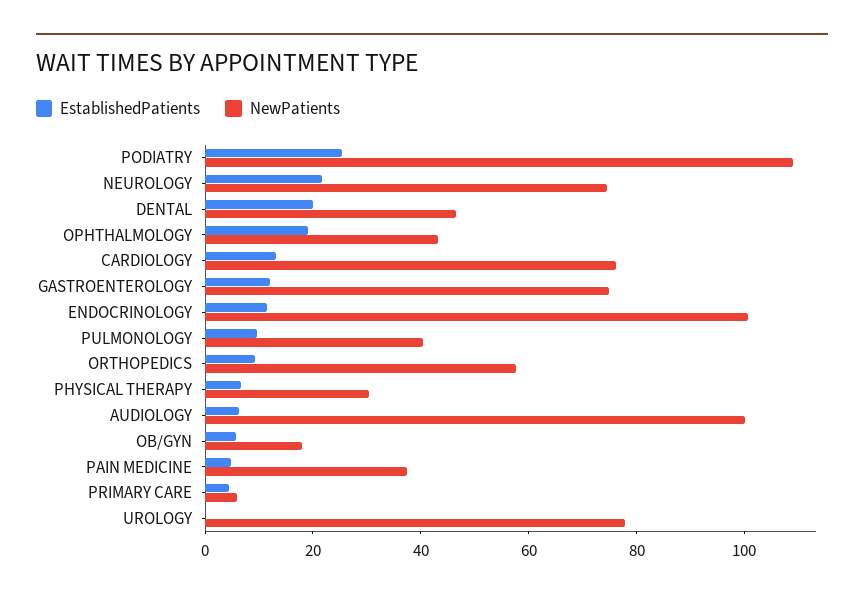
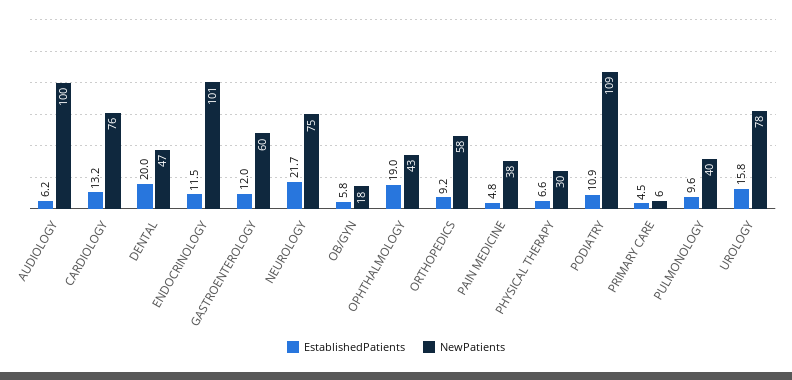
EstablishedPatients, PODIATRY: 25 -> 10.9
NewPatients, GASTROENTEROLOGY: 75 -> 60
EstablishedPatients, UROLOGY: 0 -> 15.8

